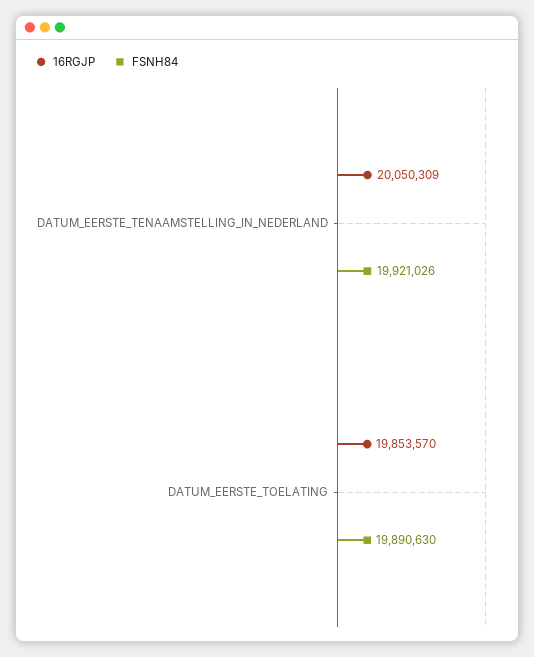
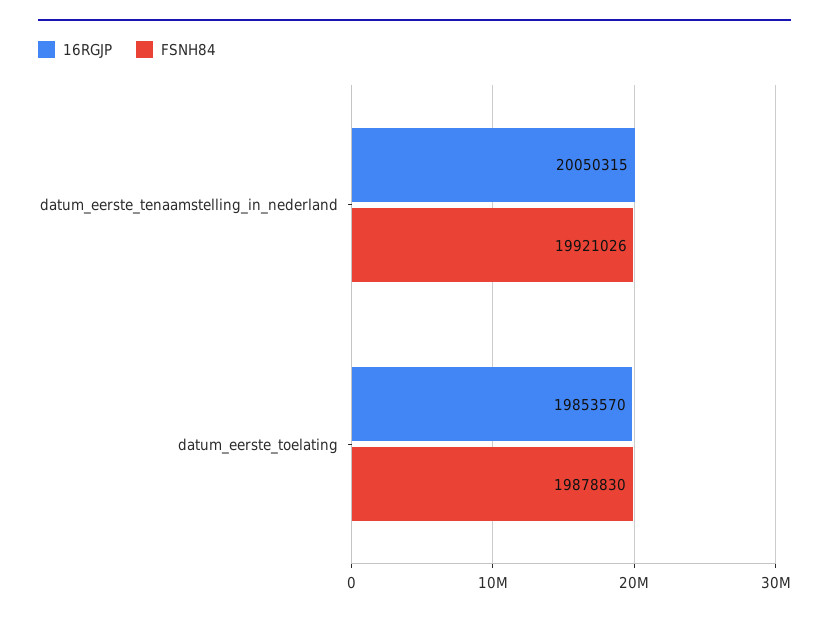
16RGJP, DATUM_EERSTE_TENAAMSTELLING_IN_NEDERLAND: 20050309 -> 20050315
FSNH84, DATUM_EERSTE_TOELATING: 19890630 -> 19878830

